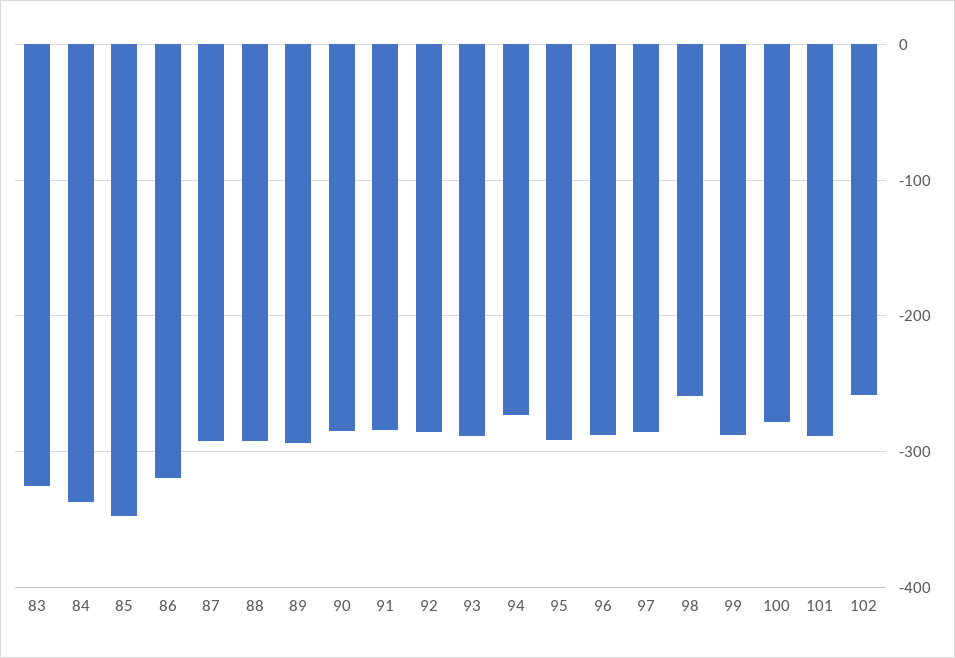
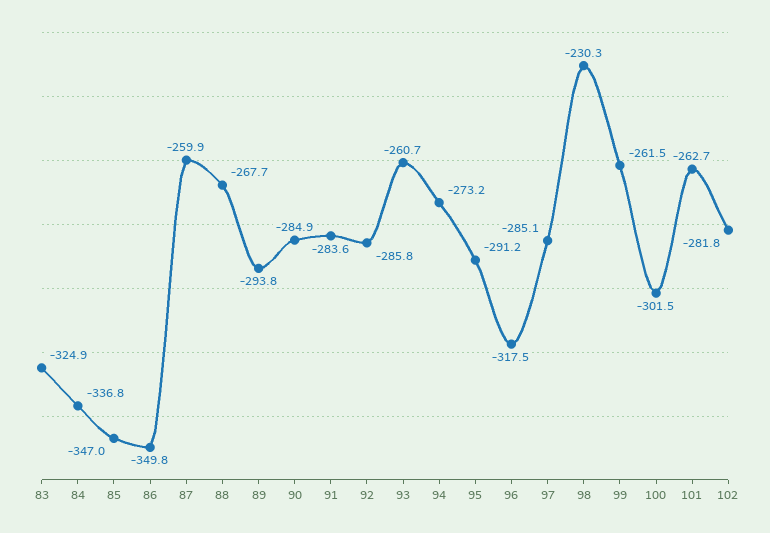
86: -320 -> -349.8
87: -290 -> -259.9
88: -290 -> -267.7
93: -290 -> -260.7
96: -290 -> -317.5
98: -260 -> -230.3
99: -290 -> -261.5
100: -280 -> -301.5
101: -290 -> -262.7
102: -260 -> -281.8

